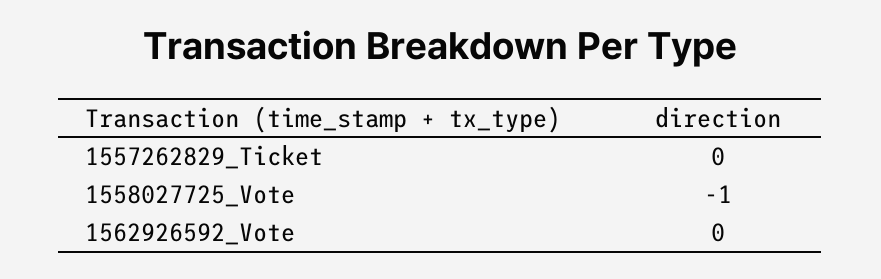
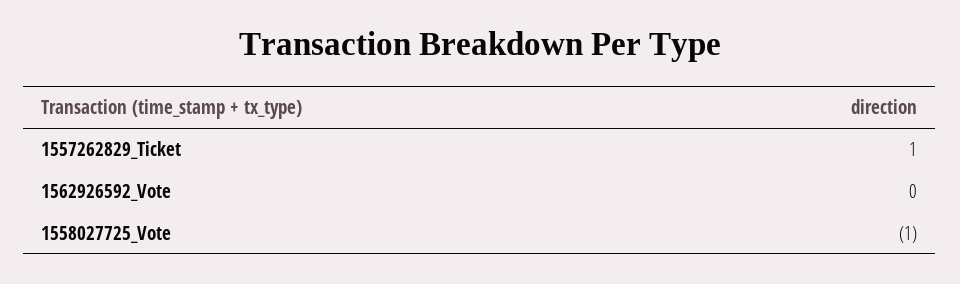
1557262829_Ticket: 0 -> 1

